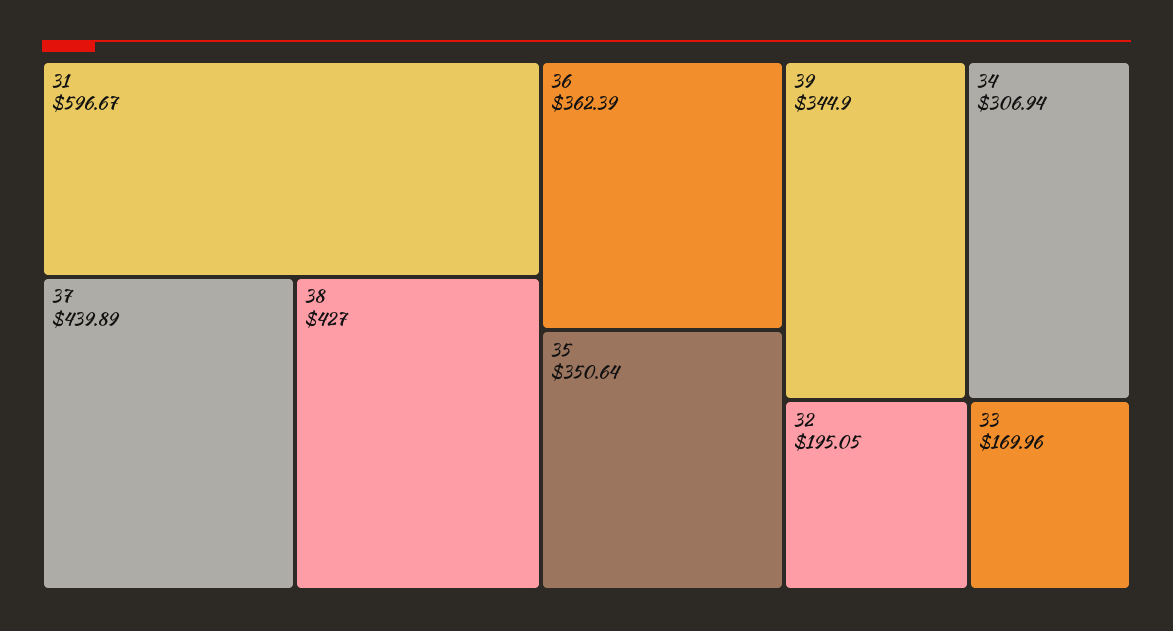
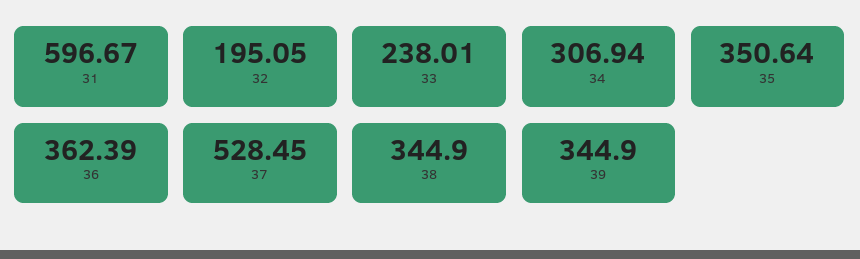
37: 439.89 -> 528.45
38: 427 -> 344.9
33: 169.96 -> 238.01

